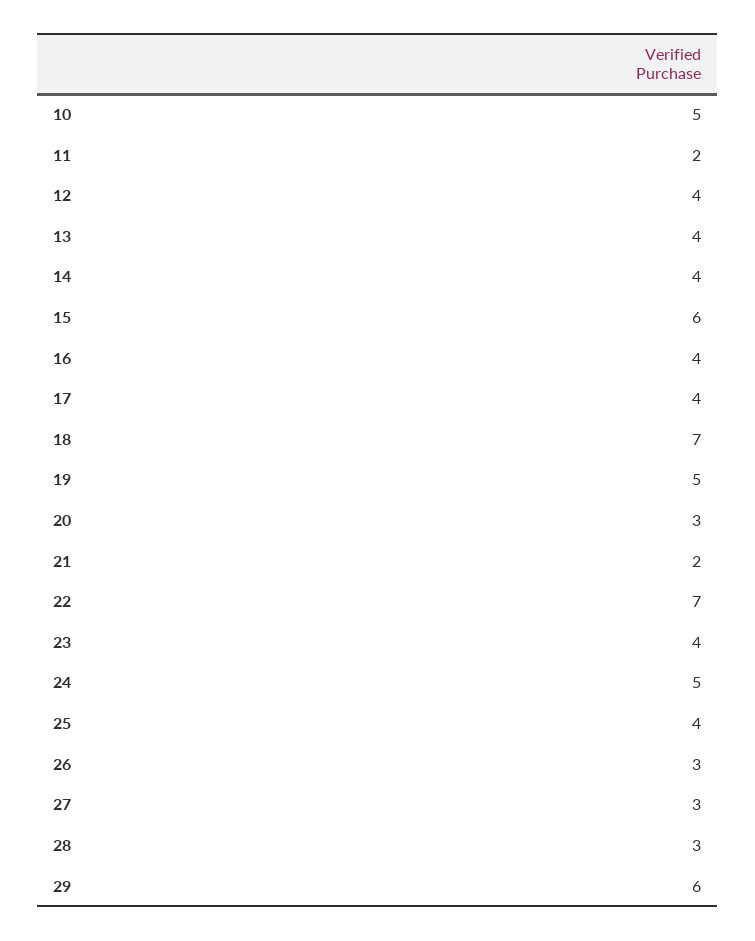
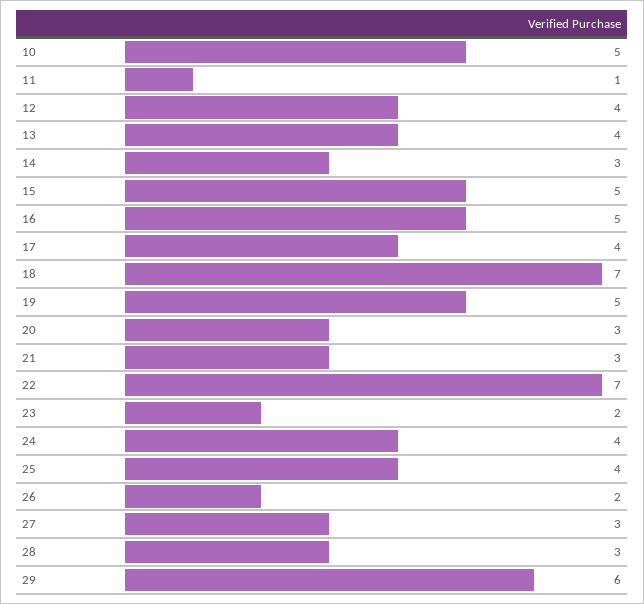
11: 2 -> 1
14: 4 -> 3
15: 6 -> 5
16: 4 -> 5
21: 2 -> 3
23: 4 -> 2
24: 5 -> 4
26: 3 -> 2

